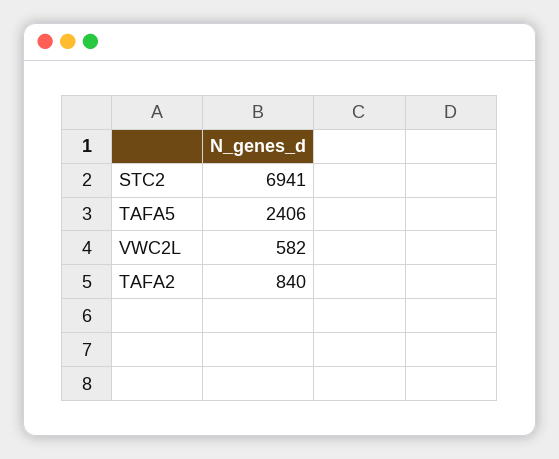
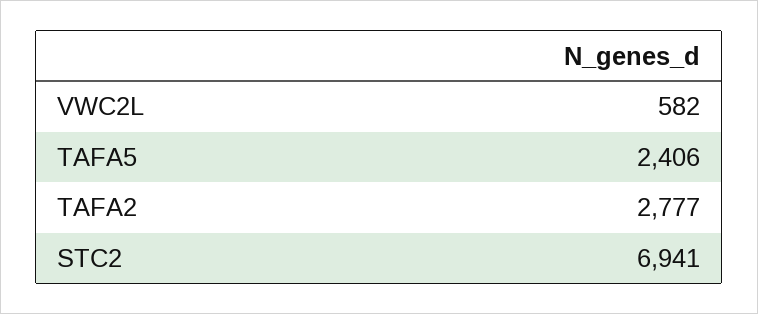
TAFA2: 840 -> 2777

